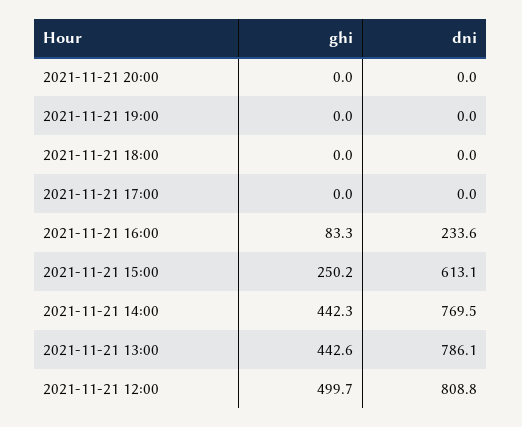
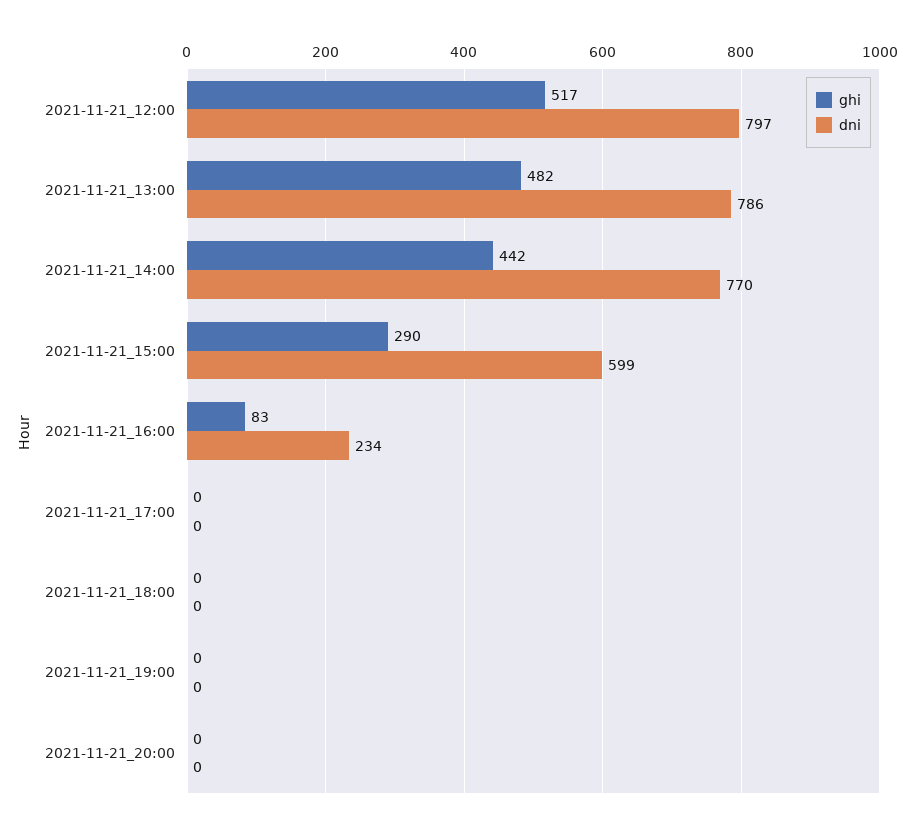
ghi, 2021-11-21 15:00: 250.2 -> 290
dni, 2021-11-21 15:00: 613.1 -> 599
ghi, 2021-11-21 13:00: 442.6 -> 482
ghi, 2021-11-21 12:00: 499.7 -> 517
dni, 2021-11-21 12:00: 808.8 -> 797

